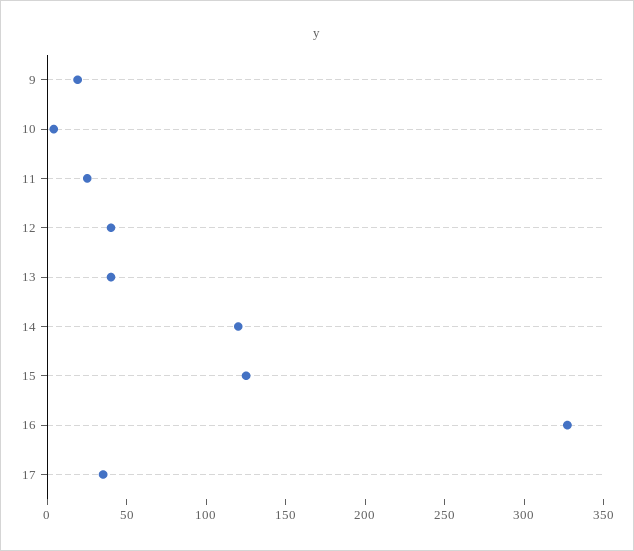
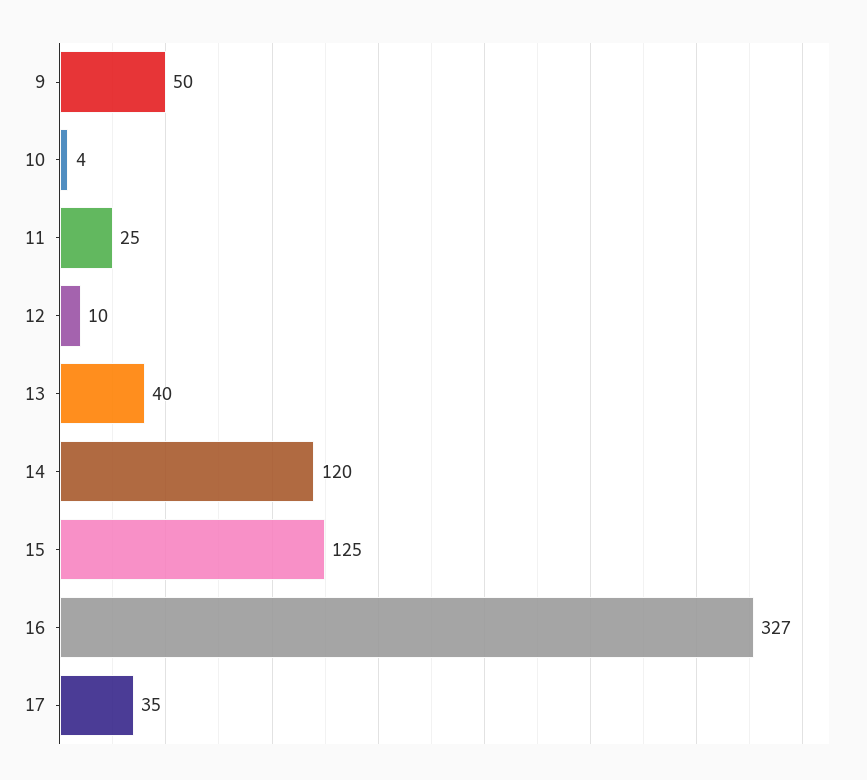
9: 20 -> 50
12: 40 -> 10

